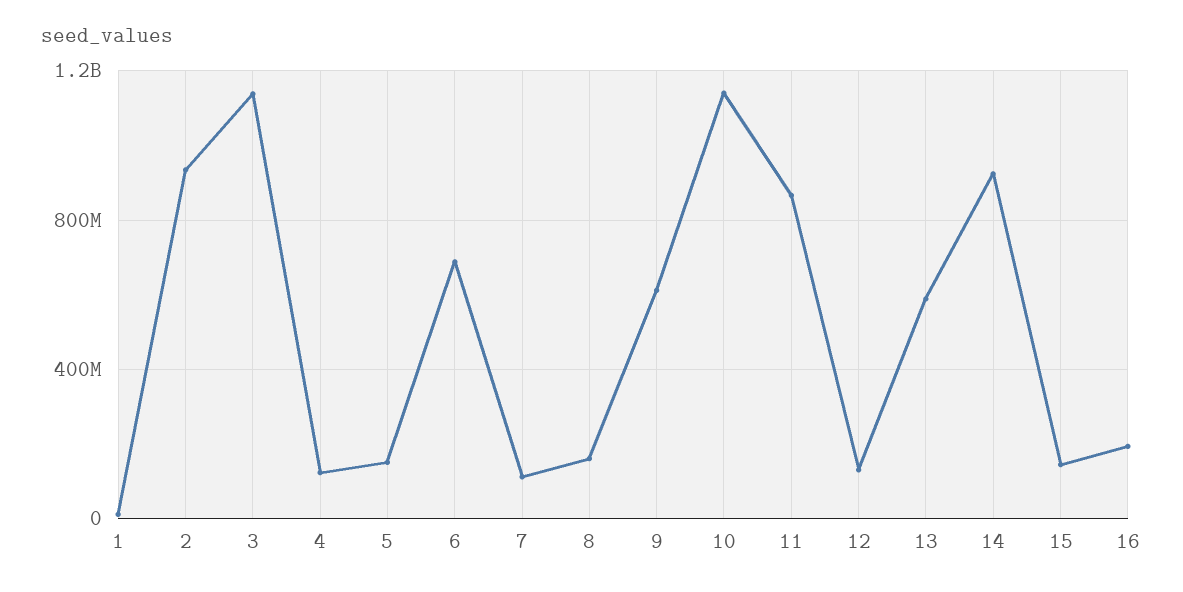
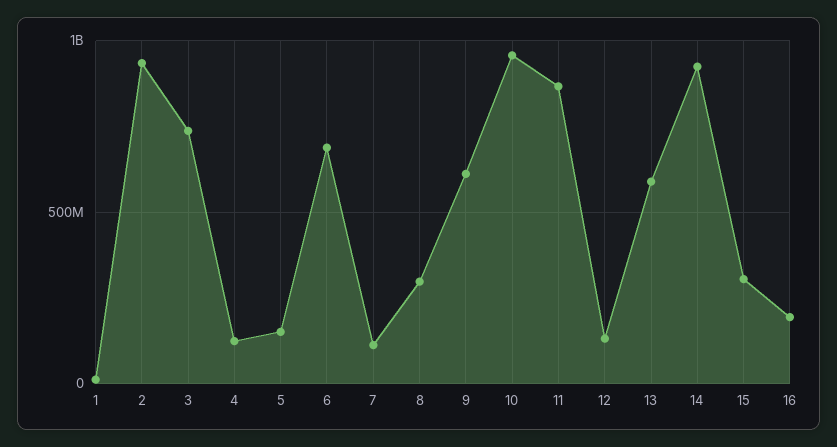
3: 1150000000 -> 750000000
8: 150000000 -> 300000000
10: 1150000000 -> 950000000
15: 150000000 -> 300000000

